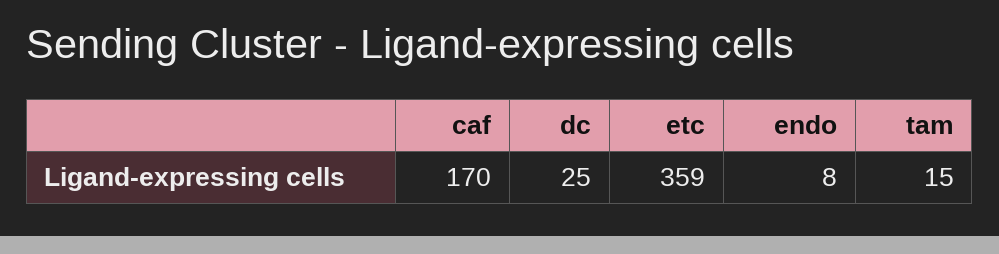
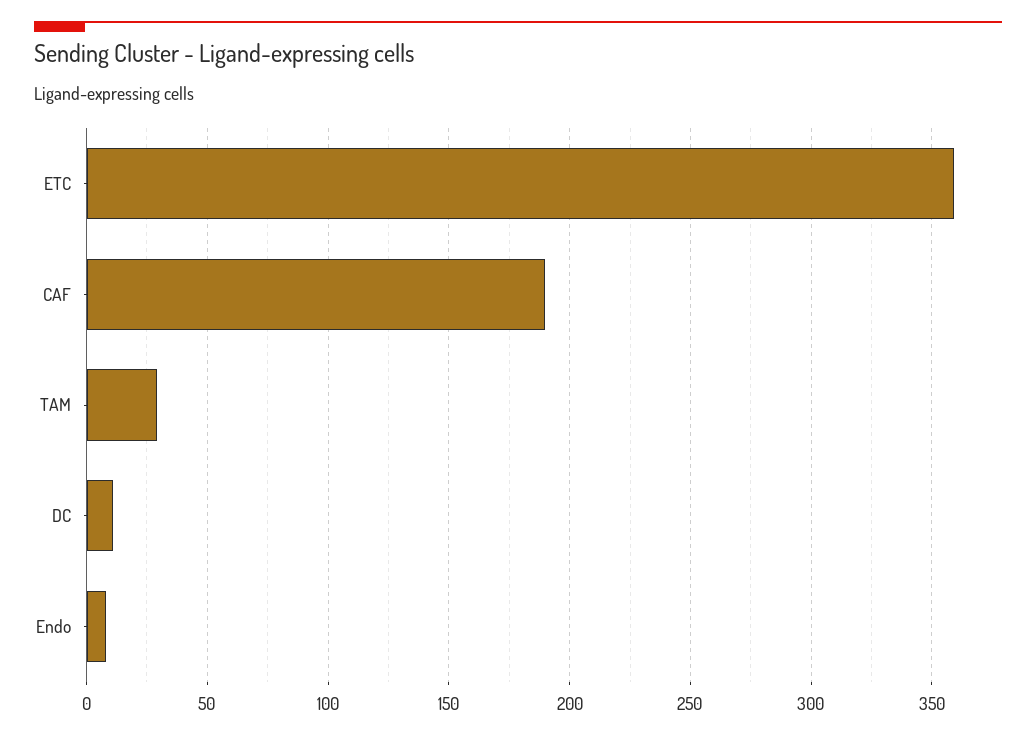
caf: 170 -> 190
dc: 25 -> 10
tam: 15 -> 30

